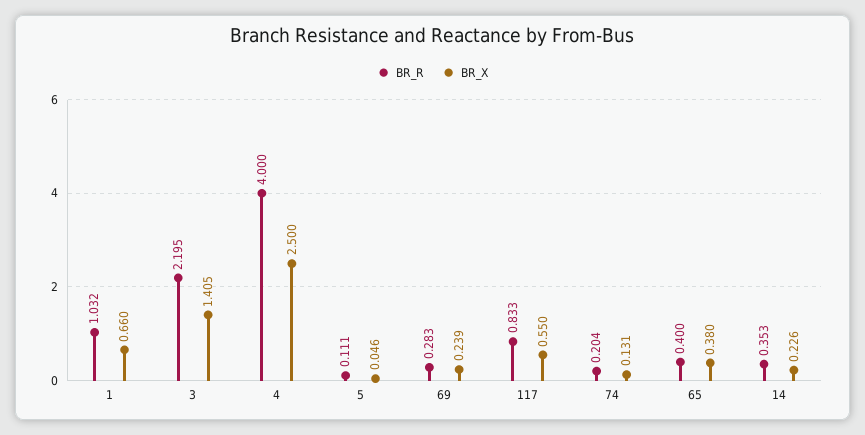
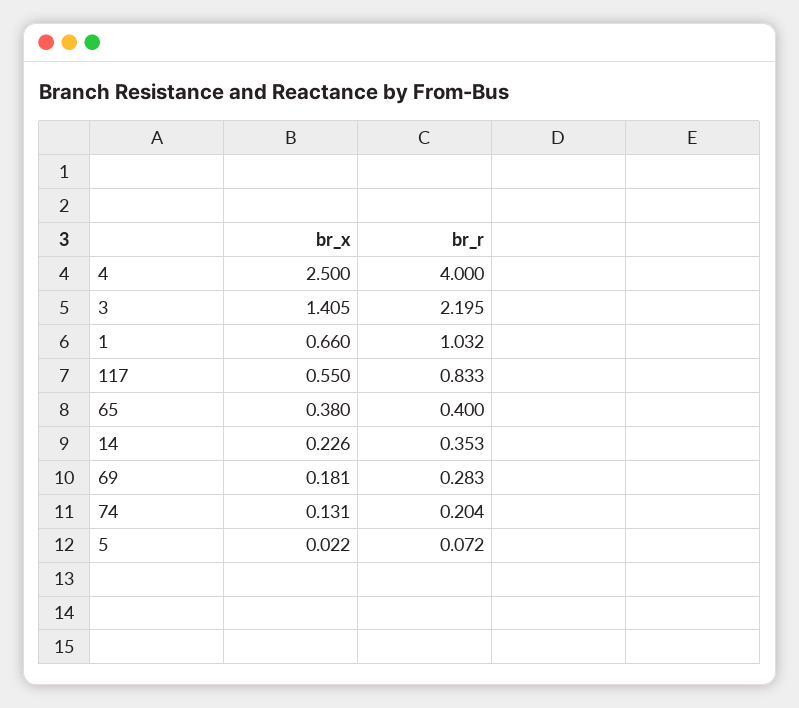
BR_R, 5: 0.111 -> 0.072
BR_X, 5: 0.046 -> 0.022
BR_X, 69: 0.239 -> 0.181

